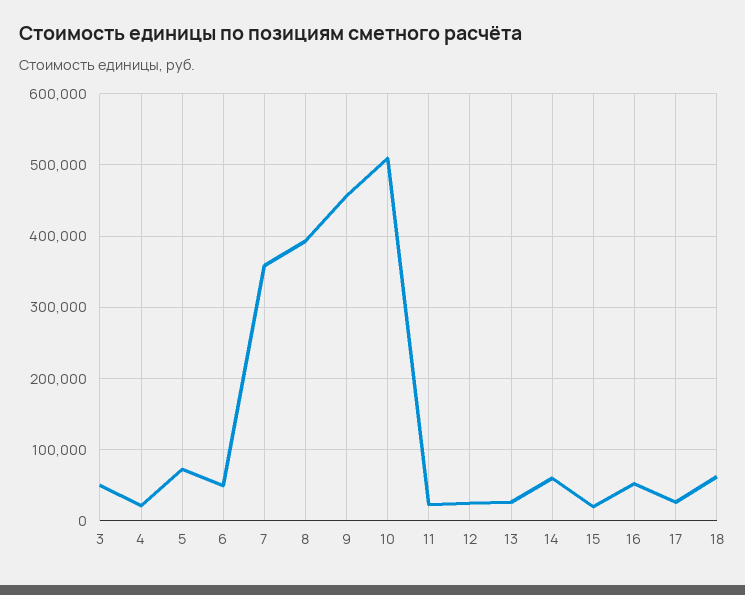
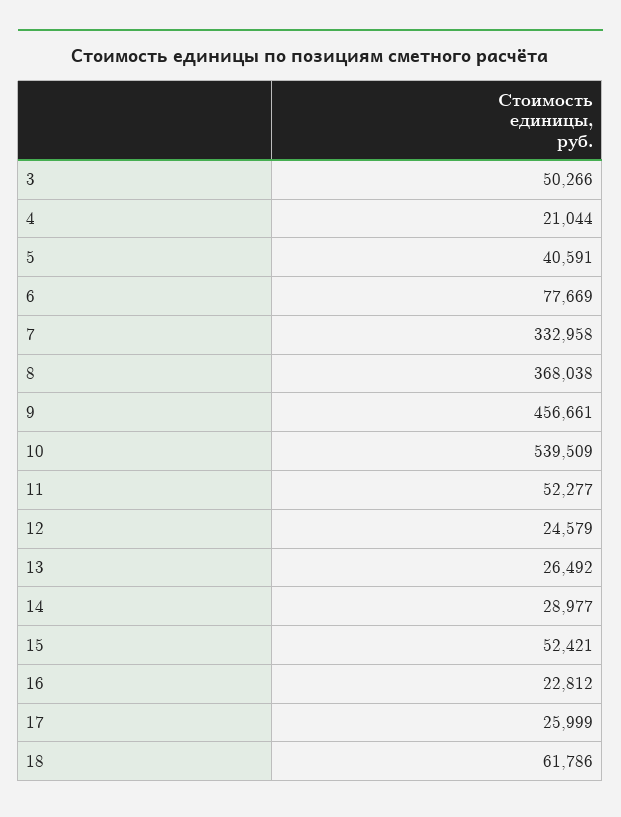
5: 70000 -> 40591
6: 50000 -> 77669
7: 360000 -> 332958
8: 390000 -> 368038
10: 510000 -> 539509
11: 20000 -> 52277
14: 60000 -> 28977
15: 20000 -> 52421
16: 50000 -> 22812

